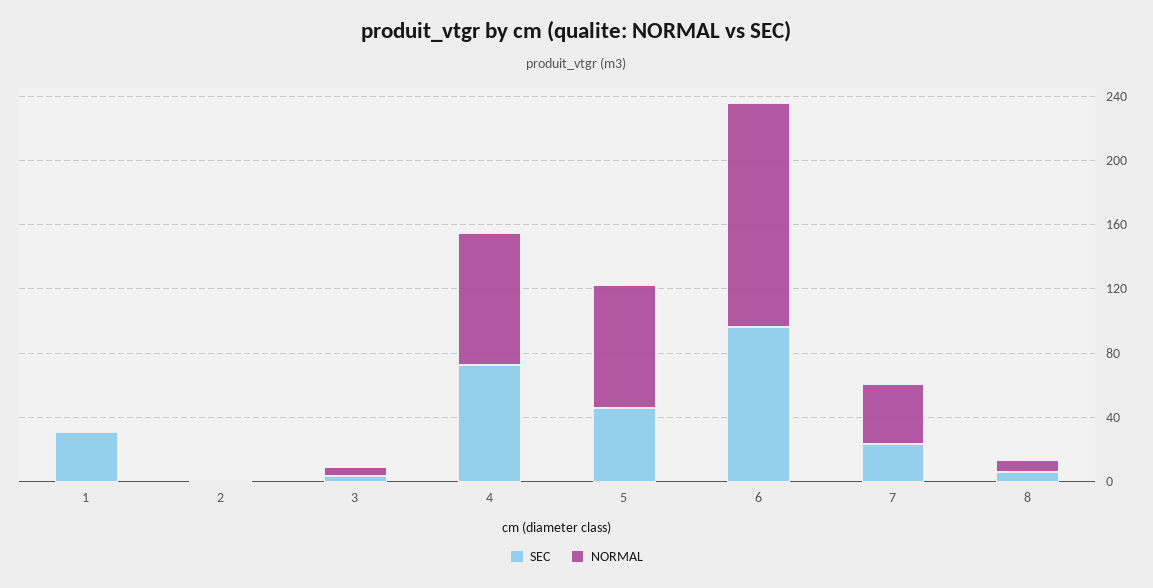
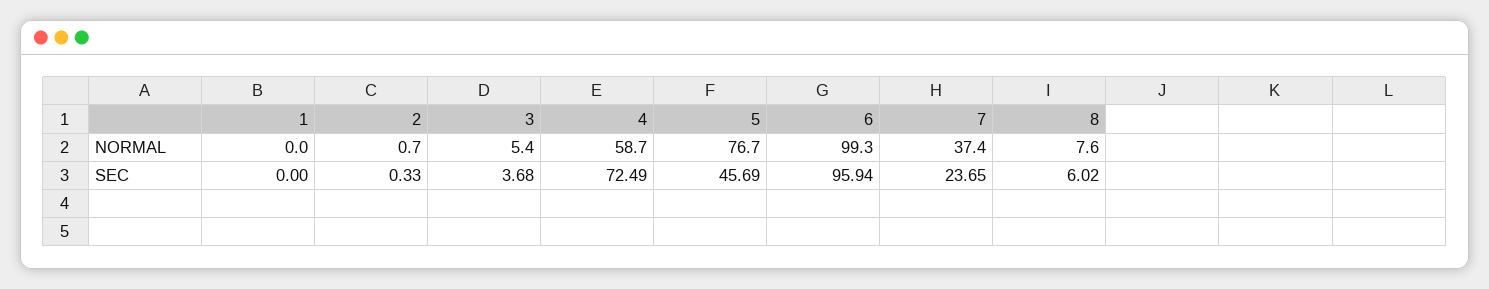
SEC, 1: 30 -> 0
NORMAL, 4: 80 -> 58.7
NORMAL, 6: 140 -> 99.3

